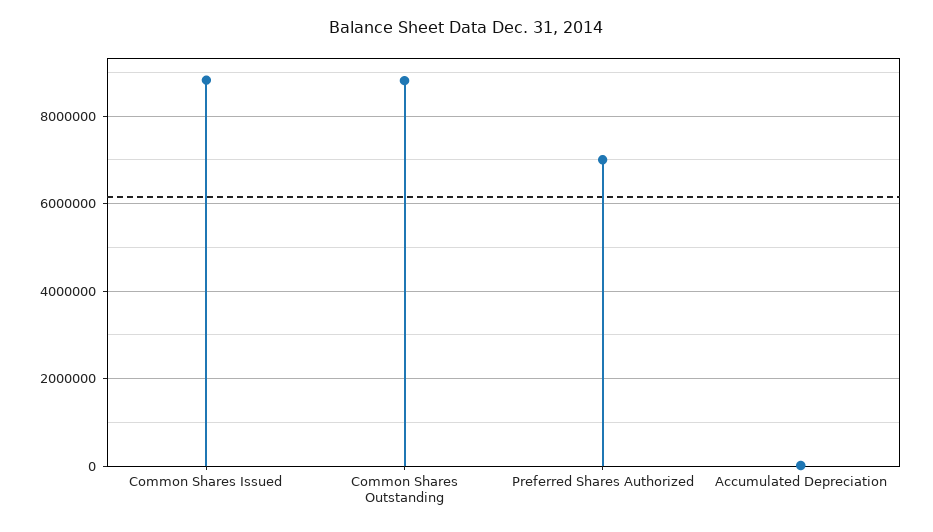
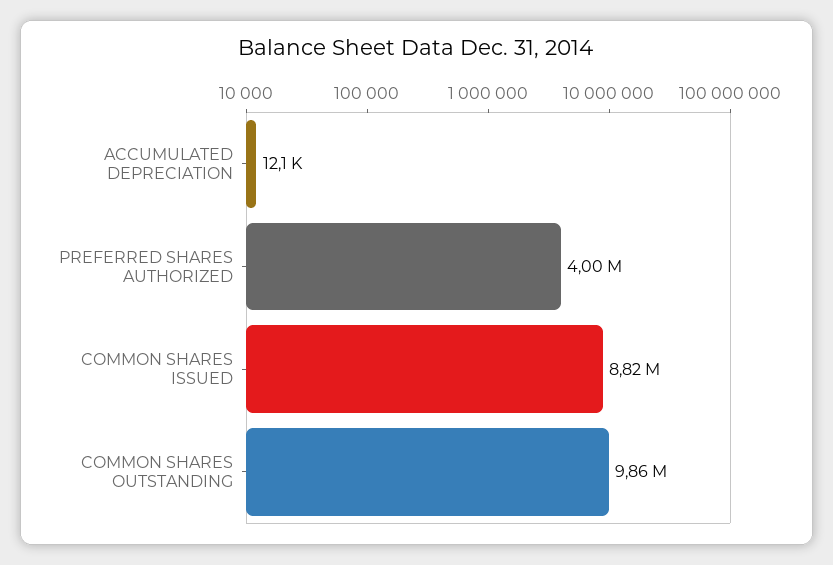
Common Shares Outstanding: 8800000 -> 9860000
Preferred Shares Authorized: 7000000 -> 4000000

